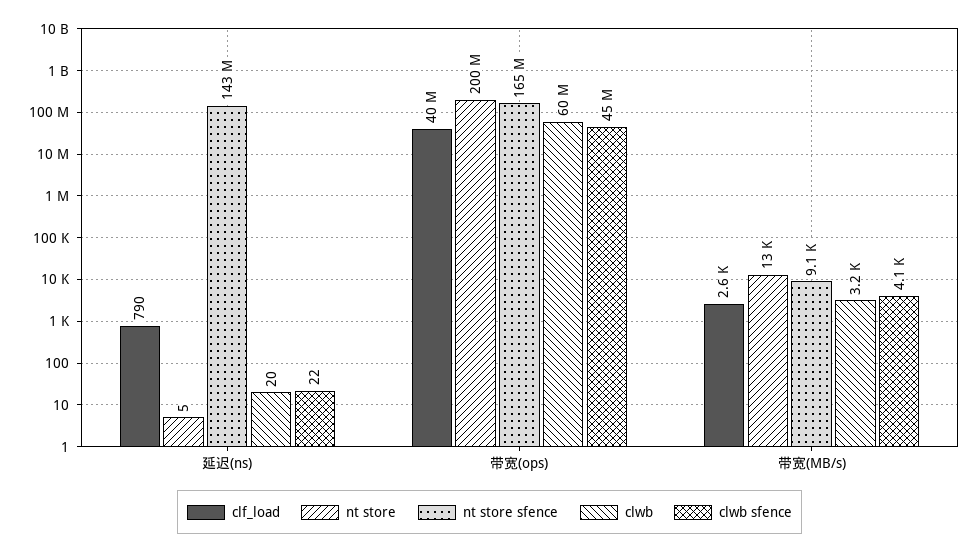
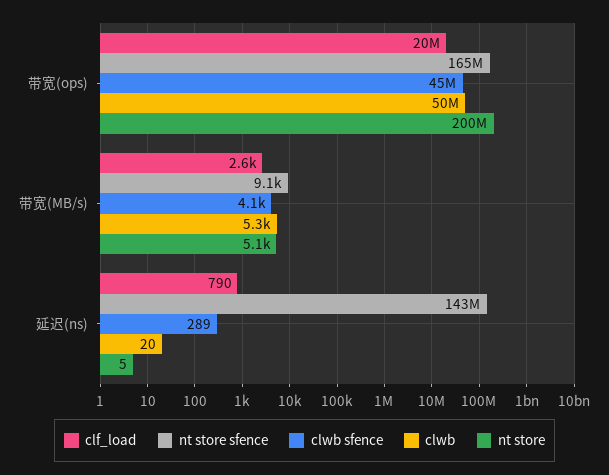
clwb sfence, 延迟(ns): 22 -> 289
clf_load, 带宽(ops): 40000000 -> 20000000
clwb, 带宽(ops): 60000000 -> 50000000
nt store, 带宽(MB/s): 13000 -> 5100
clwb, 带宽(MB/s): 3200 -> 5300

